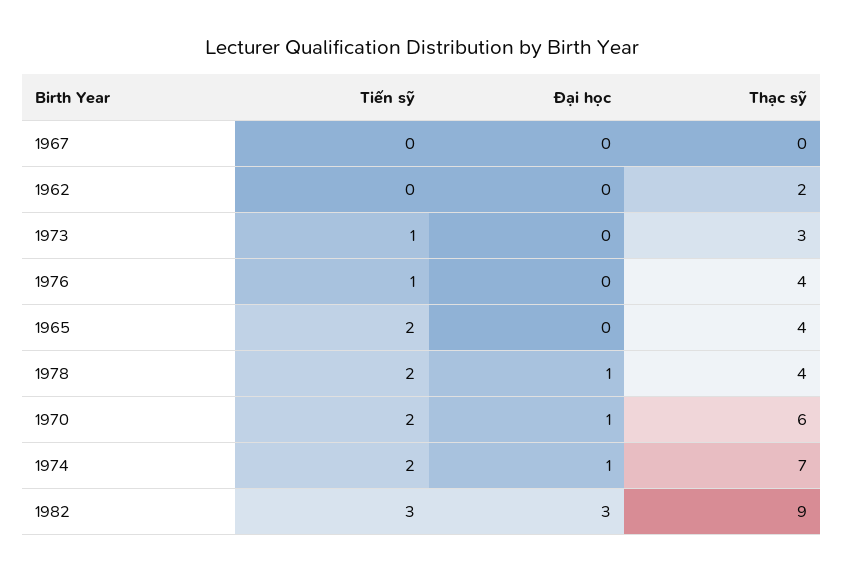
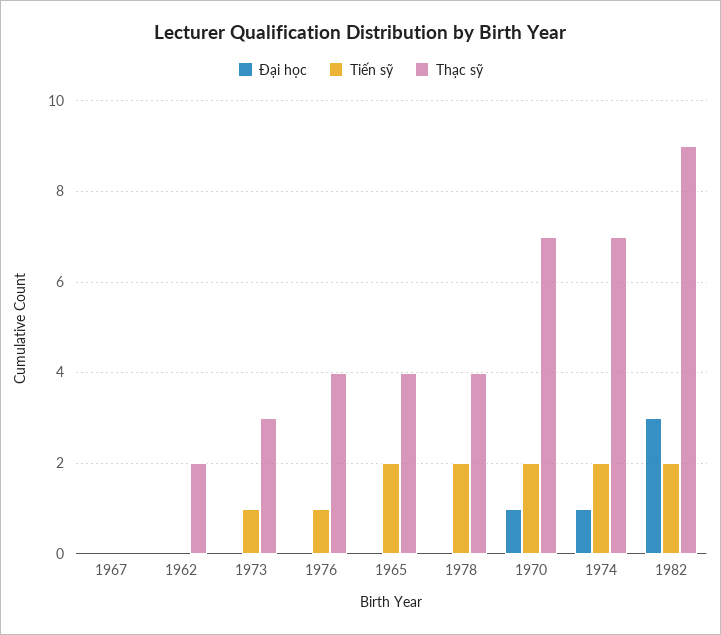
Đại học, 1978: 1 -> 0
Thạc sỹ, 1970: 6 -> 7
Tiến sỹ, 1982: 3 -> 2

